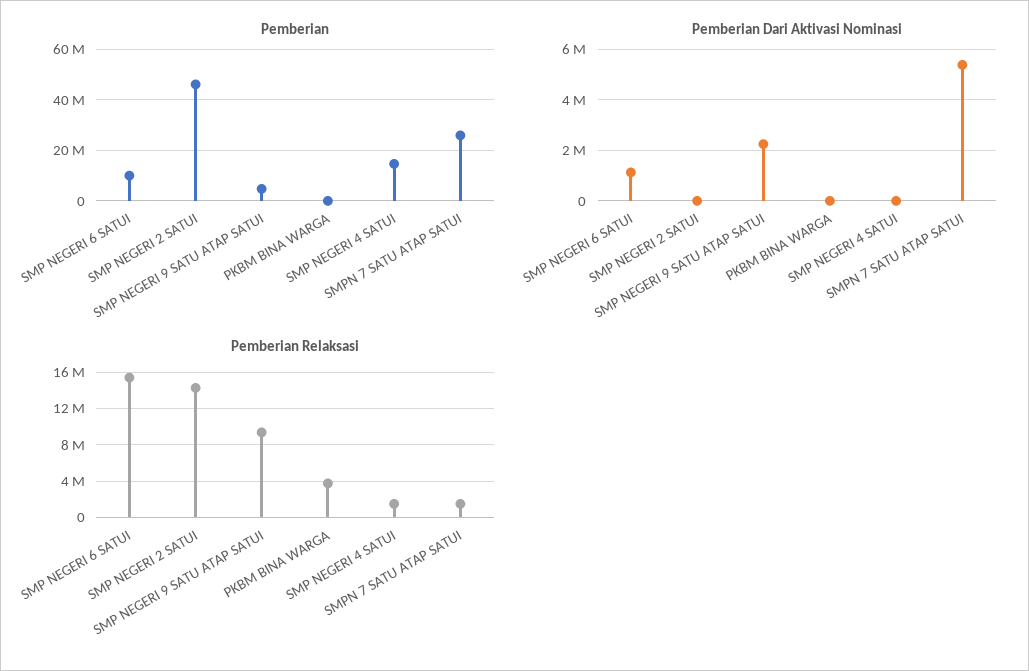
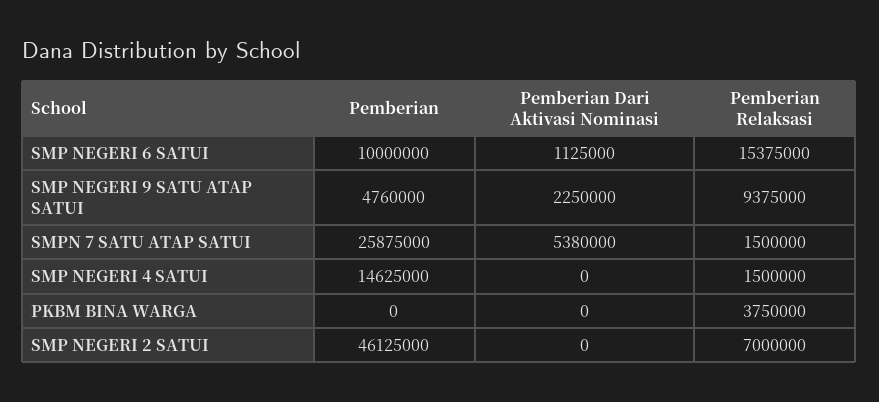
Pemberian Relaksasi, SMP NEGERI 2 SATUI: 14000000 -> 7000000

